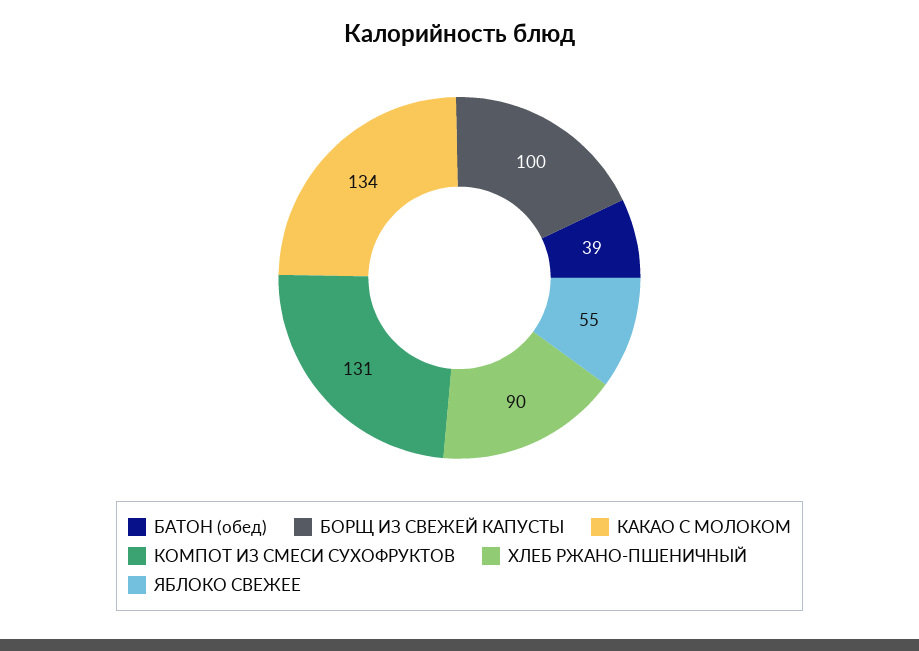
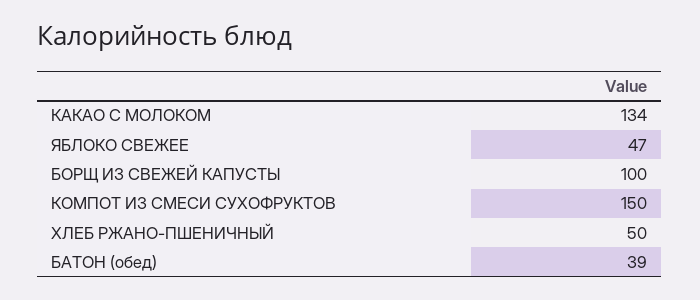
КОМПОТ ИЗ СМЕСИ СУХОФРУКТОВ: 131 -> 150
ХЛЕБ РЖАНО-ПШЕНИЧНЫЙ: 90 -> 50
ЯБЛОКО СВЕЖЕЕ: 55 -> 47

